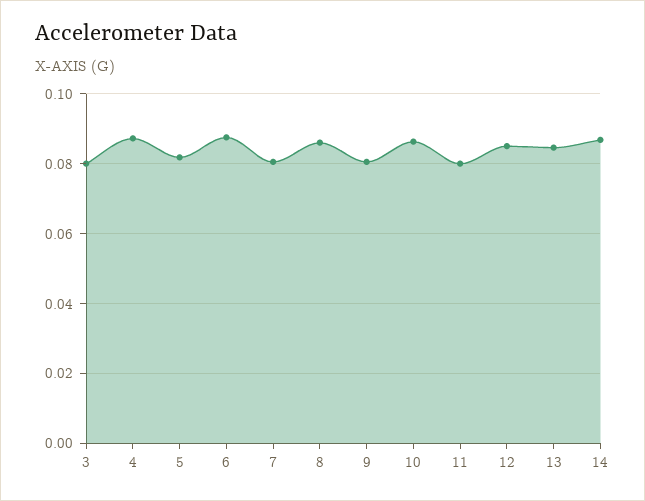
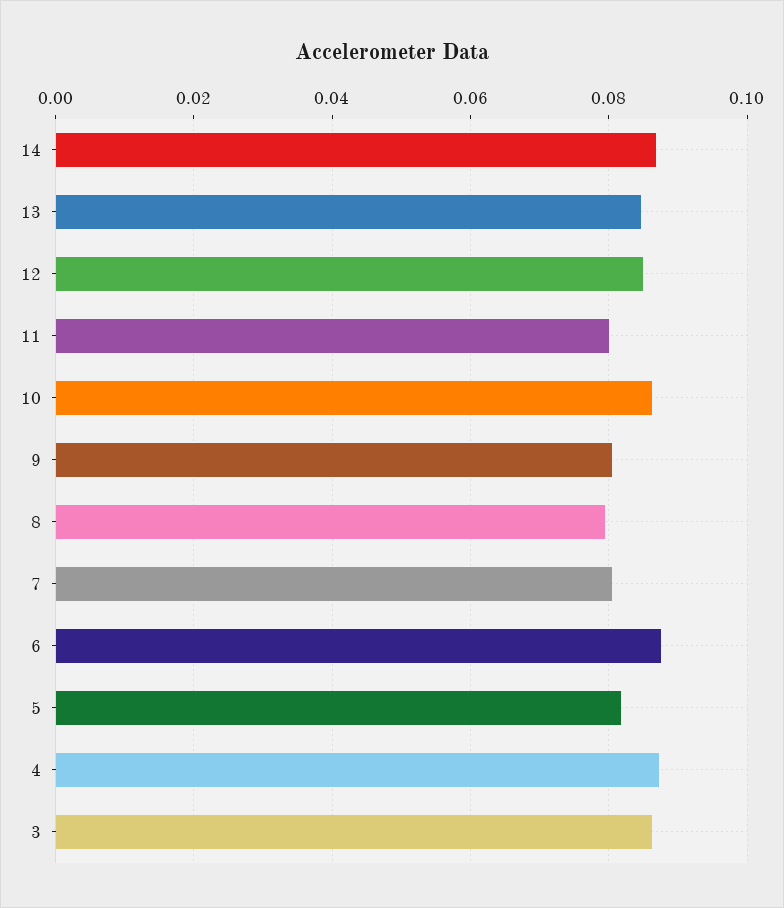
3: 0.08 -> 0.086
8: 0.086 -> 0.08

